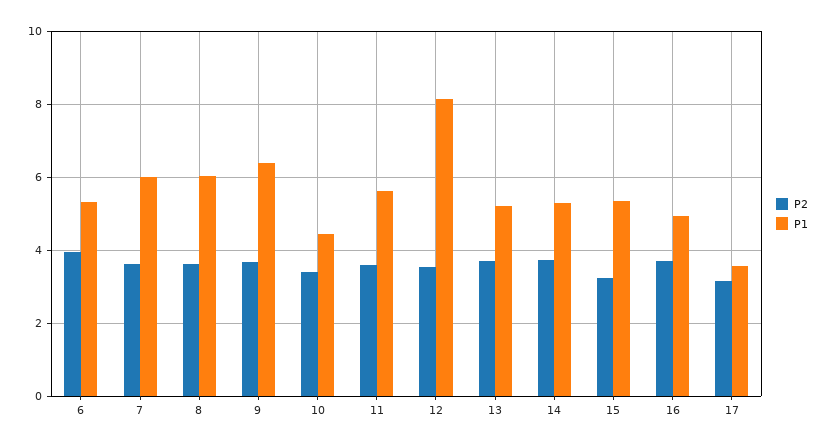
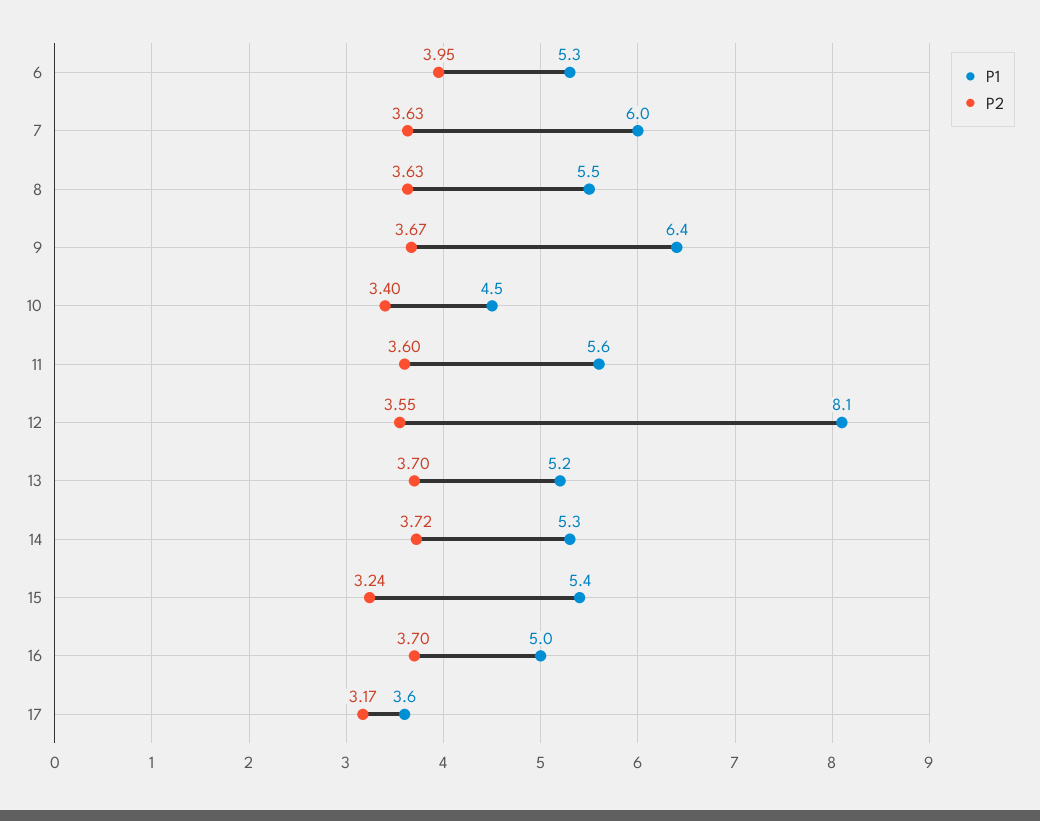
P1, 8: 6 -> 5.5

